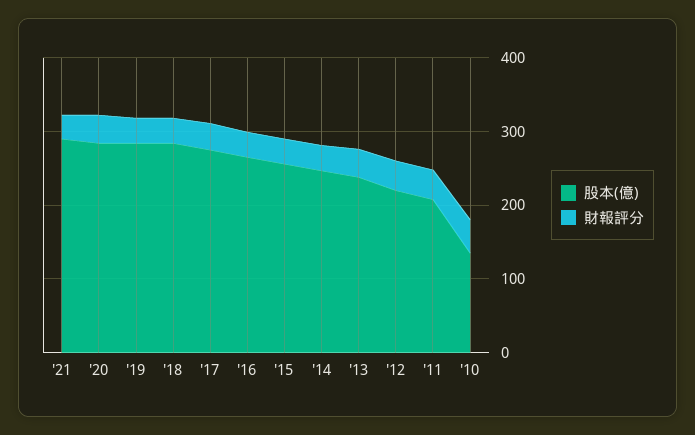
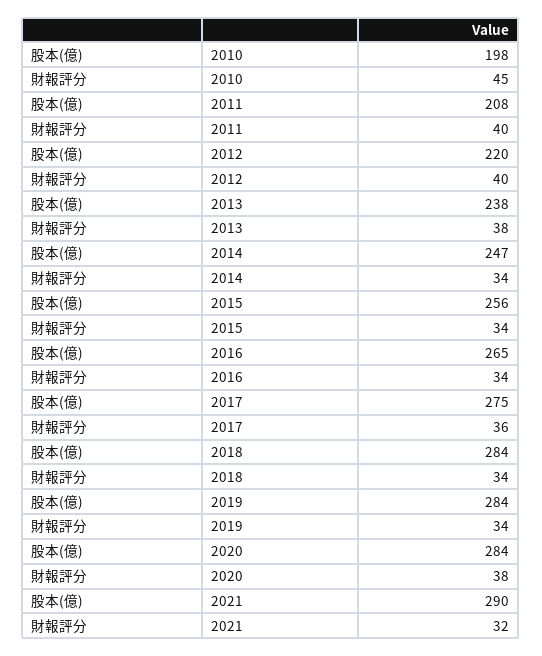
股本(億), '10: 140 -> 198

